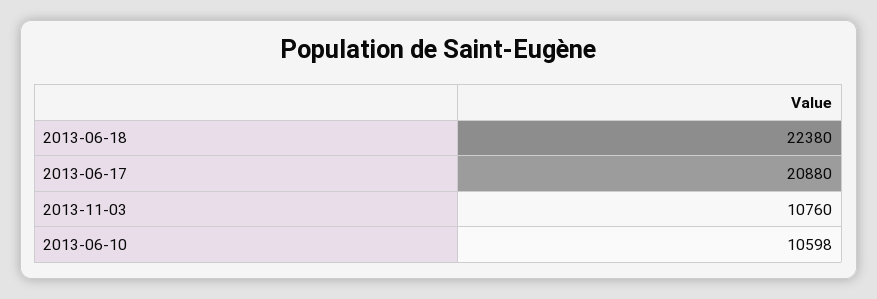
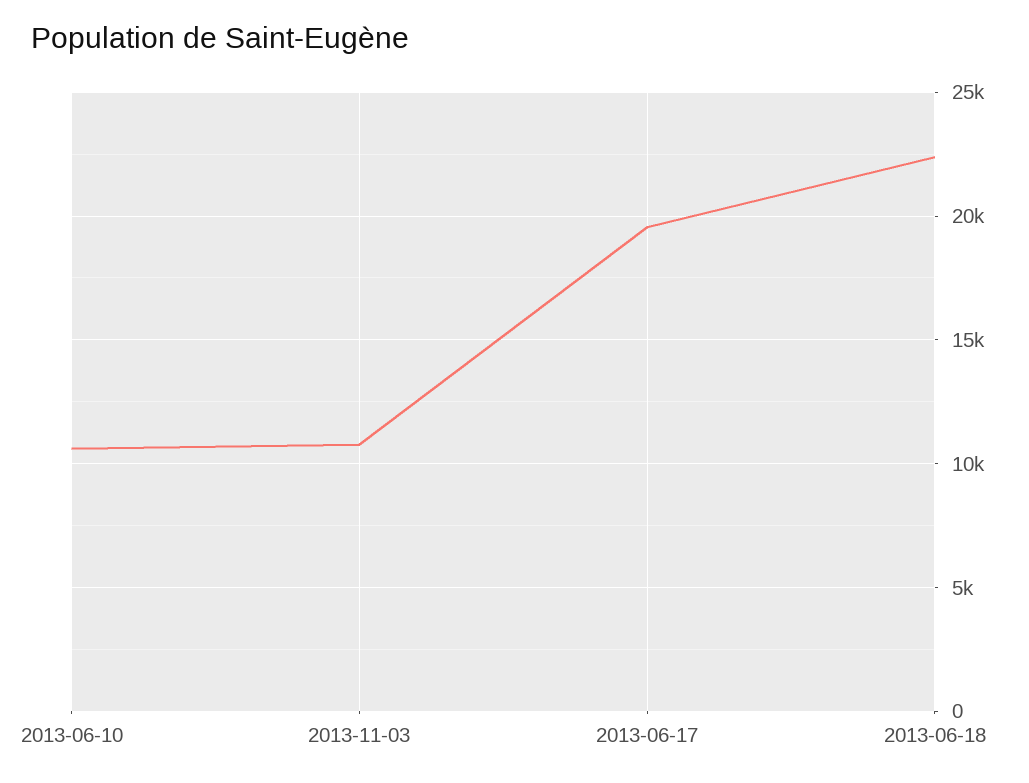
2013-06-17: 20880 -> 19500

